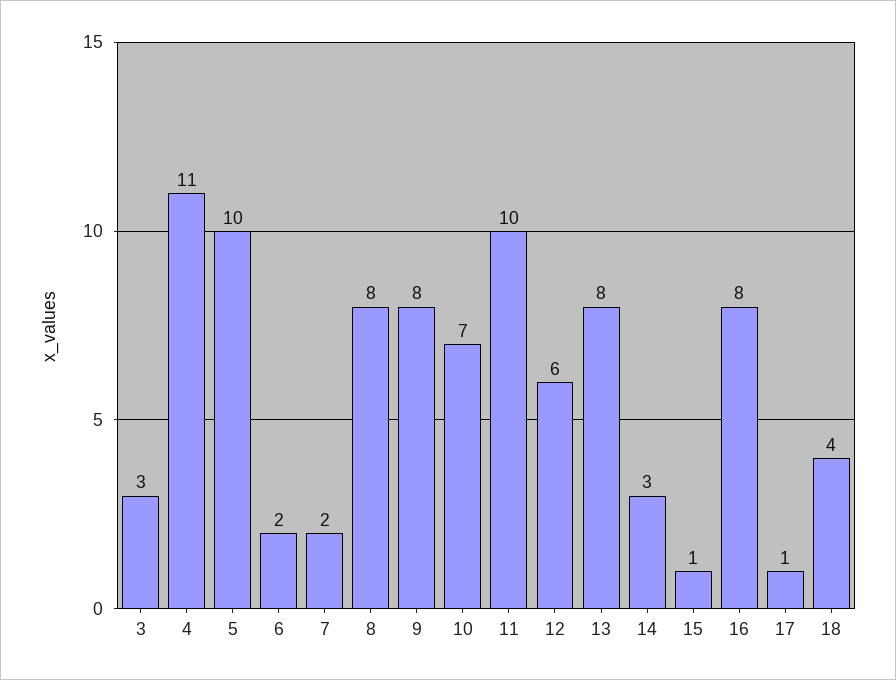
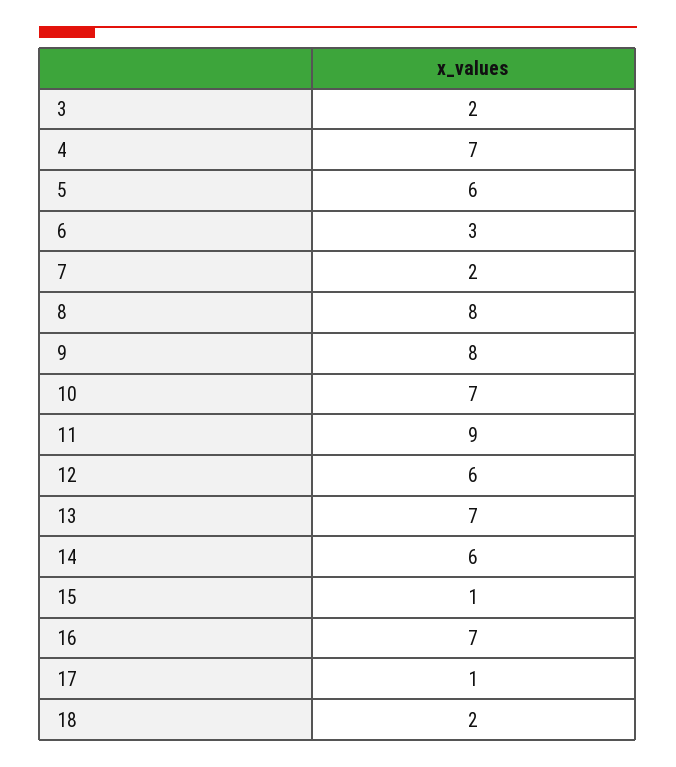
3: 3 -> 2
4: 11 -> 7
5: 10 -> 6
6: 2 -> 3
11: 10 -> 9
13: 8 -> 7
14: 3 -> 6
16: 8 -> 7
18: 4 -> 2

